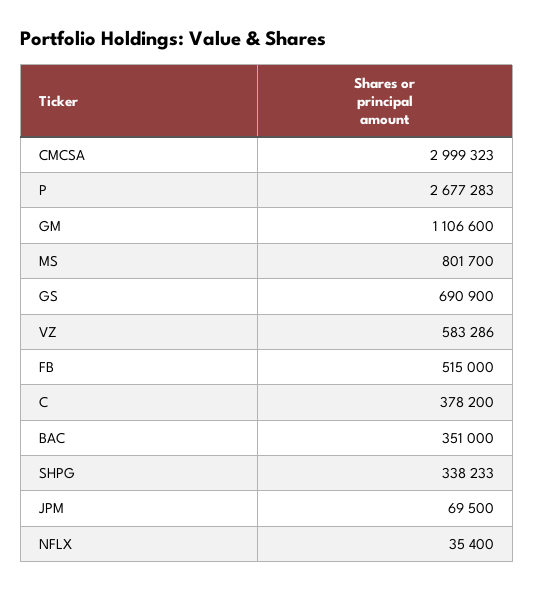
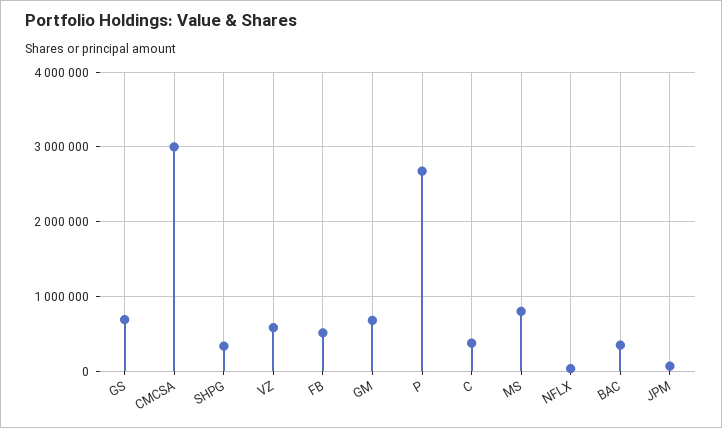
GM: 1106600 -> 700000

